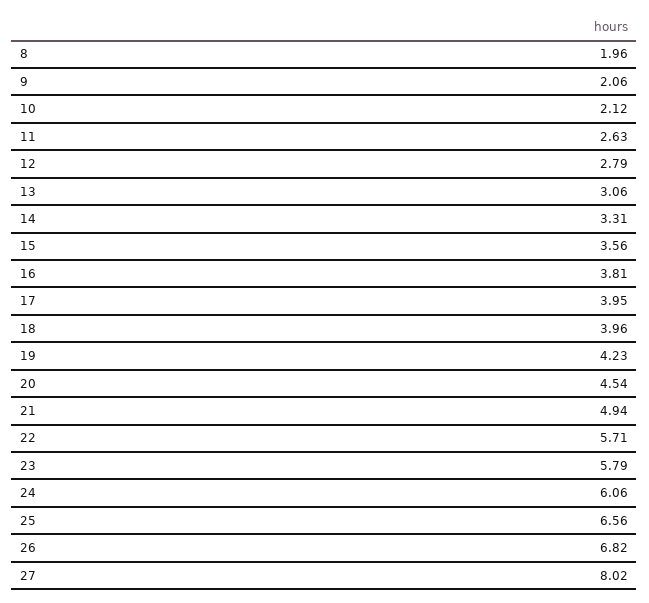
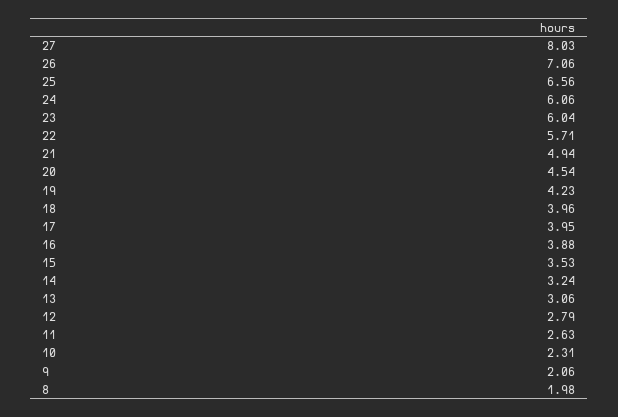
8: 1.96 -> 1.98
10: 2.12 -> 2.31
14: 3.31 -> 3.24
15: 3.56 -> 3.53
16: 3.81 -> 3.88
23: 5.79 -> 6.04
26: 6.82 -> 7.06
27: 8.02 -> 8.03

